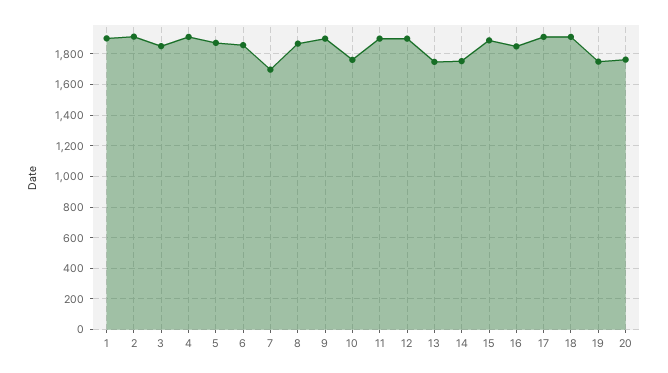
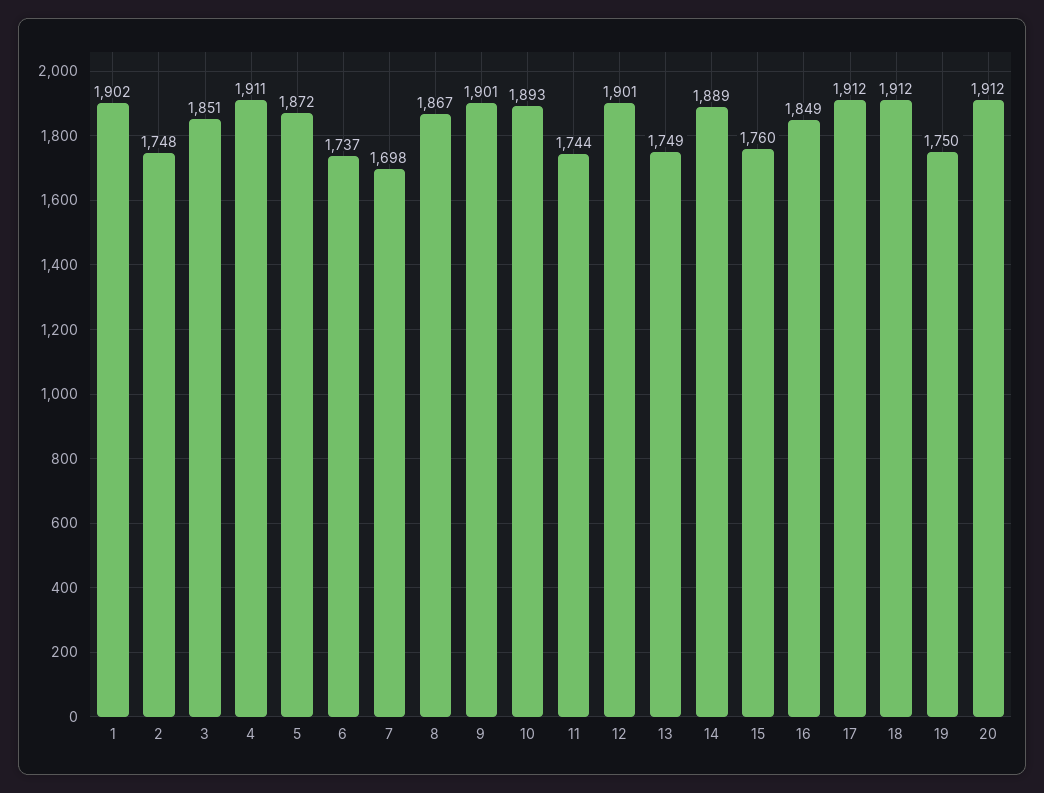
2: 1900 -> 1748
6: 1850 -> 1737
10: 1750 -> 1893
11: 1900 -> 1744
14: 1750 -> 1889
15: 1900 -> 1760
20: 1750 -> 1912

